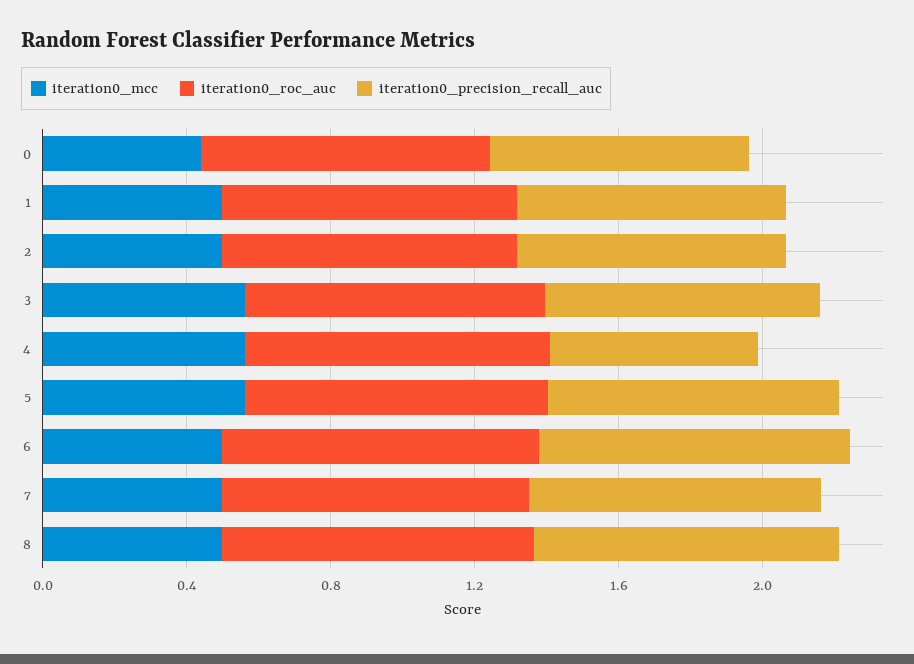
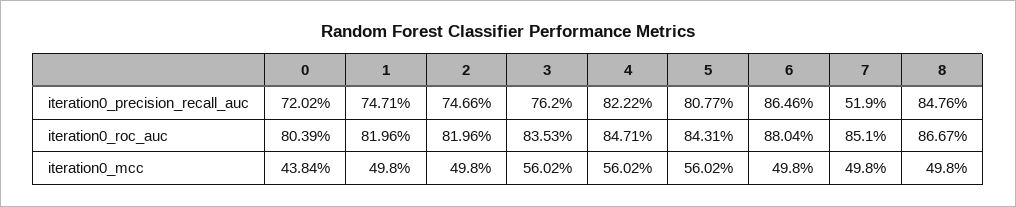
iteration0_precision_recall_auc, 4: 0.6 -> 0.8222
iteration0_precision_recall_auc, 7: 0.8 -> 0.519

